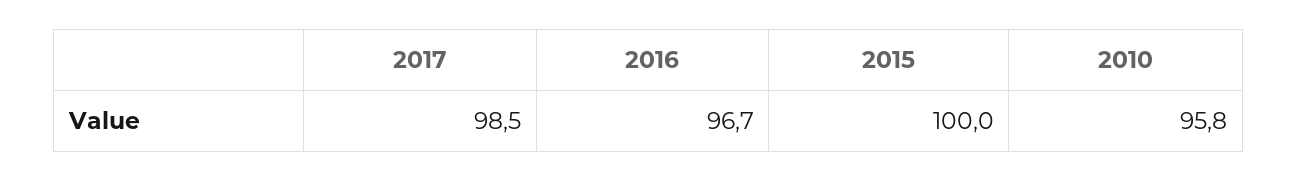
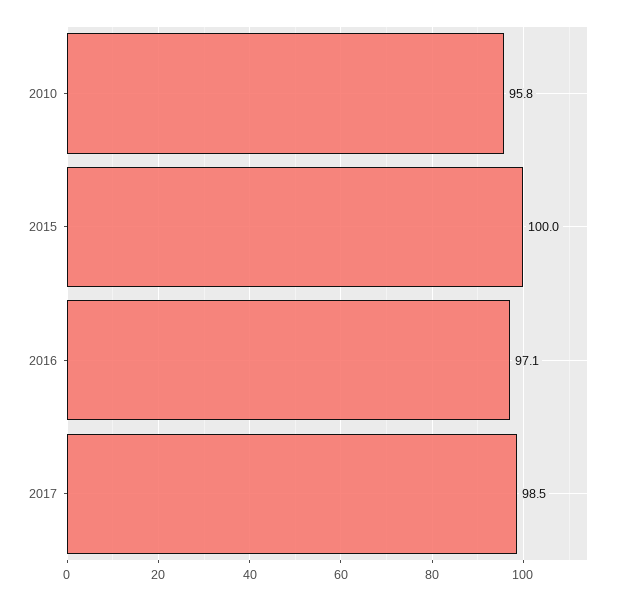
2016: 96.7 -> 97.1

